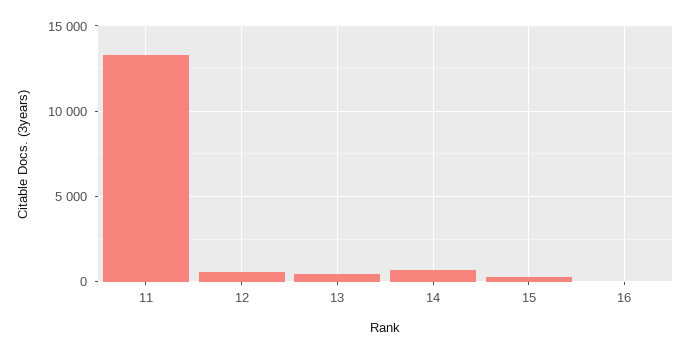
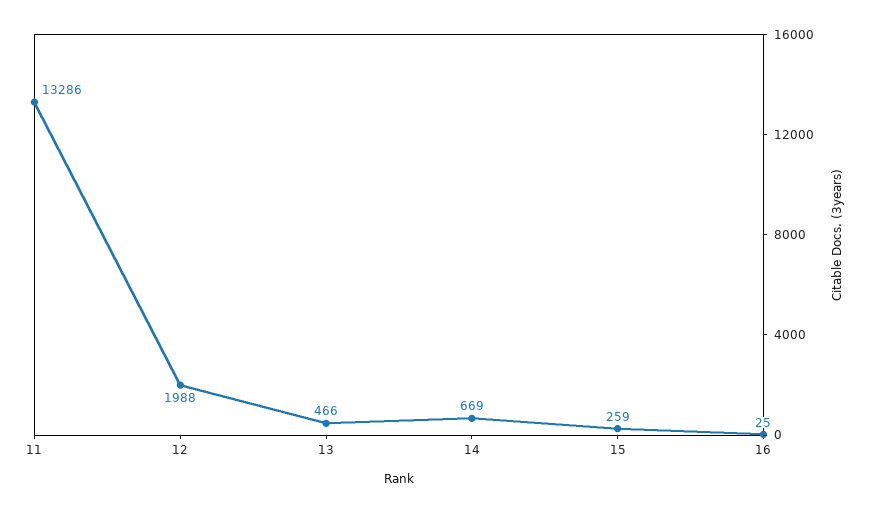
12: 500 -> 1988

